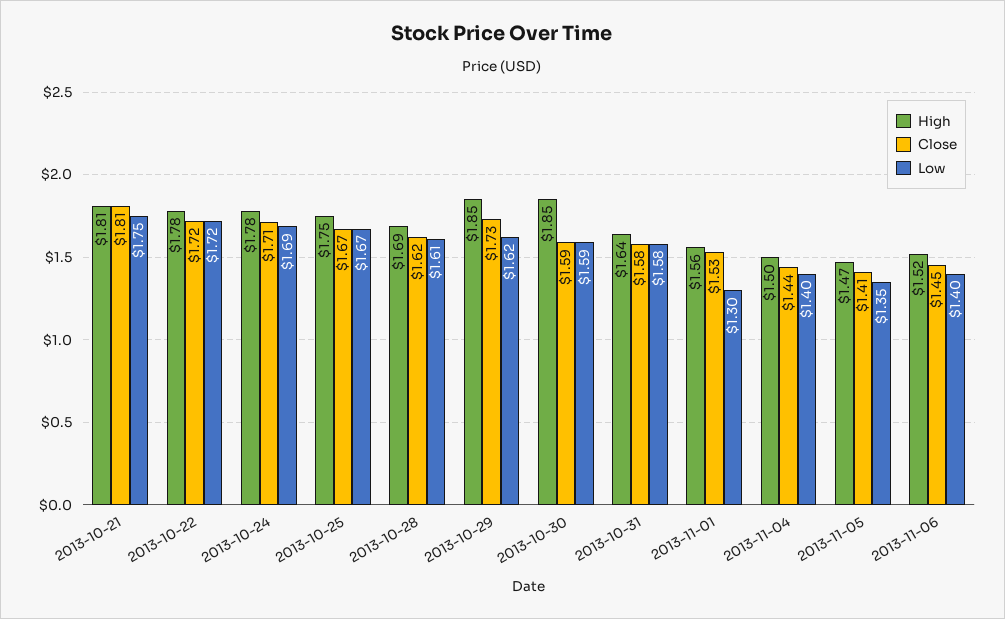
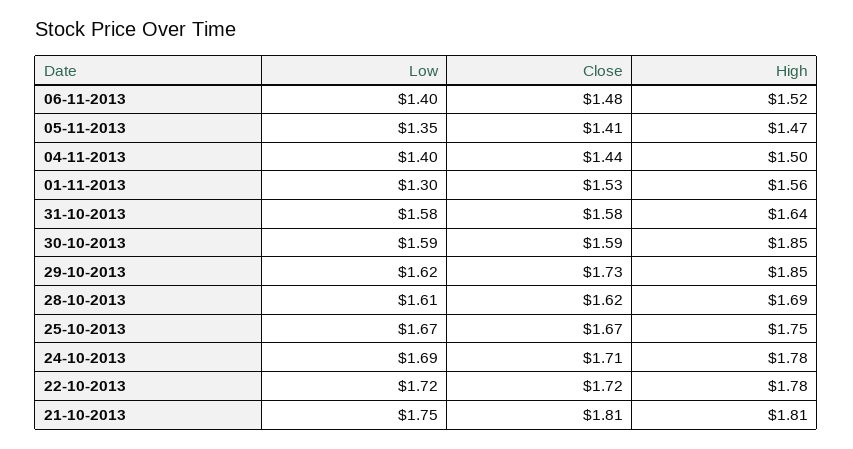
Close, 2013-11-06: 1.45 -> 1.48

